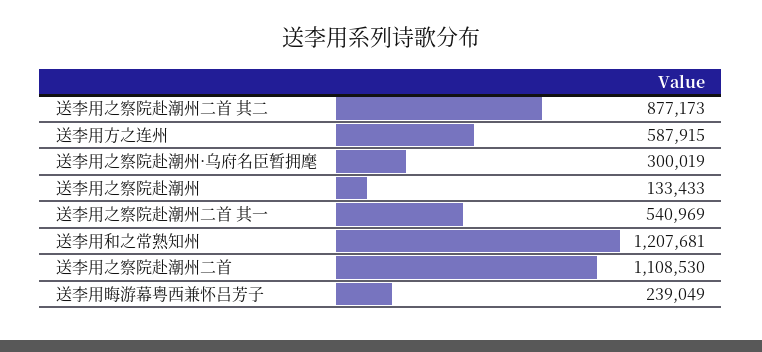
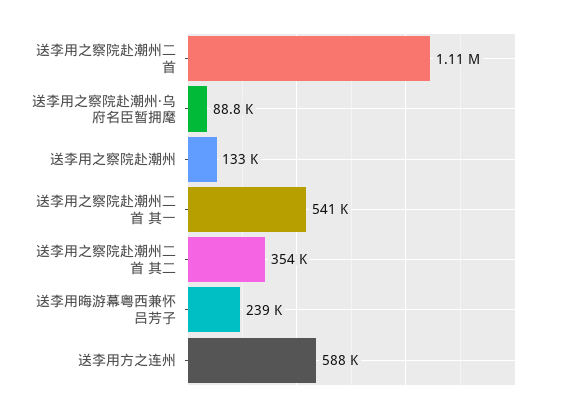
送李用之察院赴潮州二首 其二: 877173 -> 354000
送李用之察院赴潮州·乌府名臣暂拥麾: 300019 -> 88800
送李用和之常熟知州: 1207681 -> none

